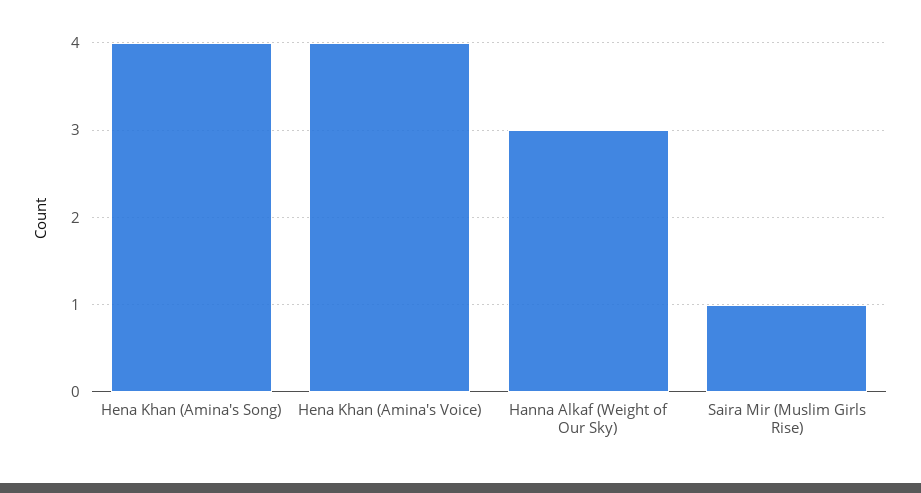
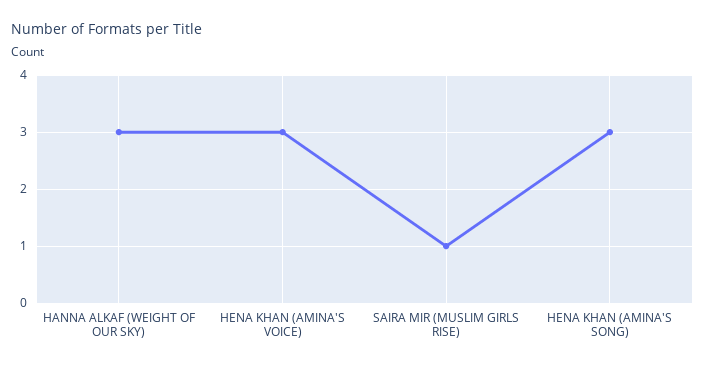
Hena Khan (Amina's Song): 4 -> 3
Hena Khan (Amina's Voice): 4 -> 3

